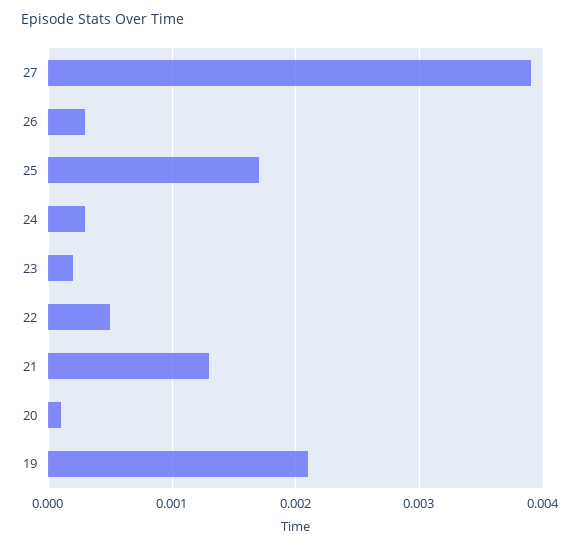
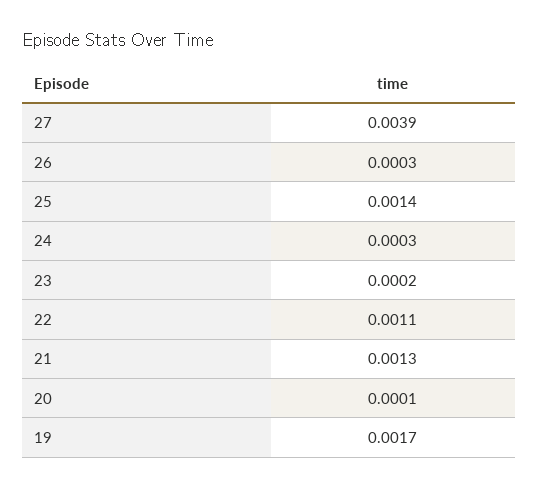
25: 0.0017 -> 0.0014
22: 0.0005 -> 0.0011
19: 0.0021 -> 0.0017

